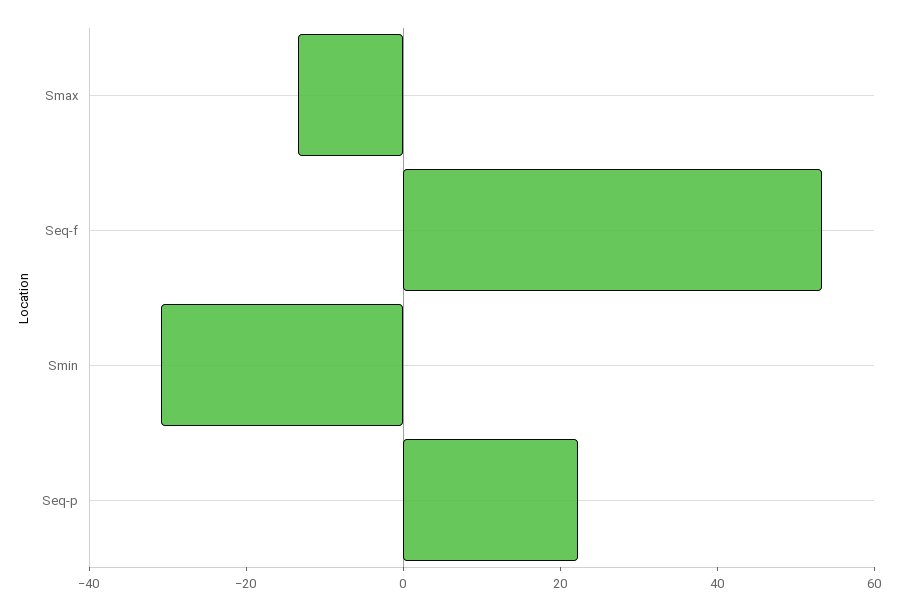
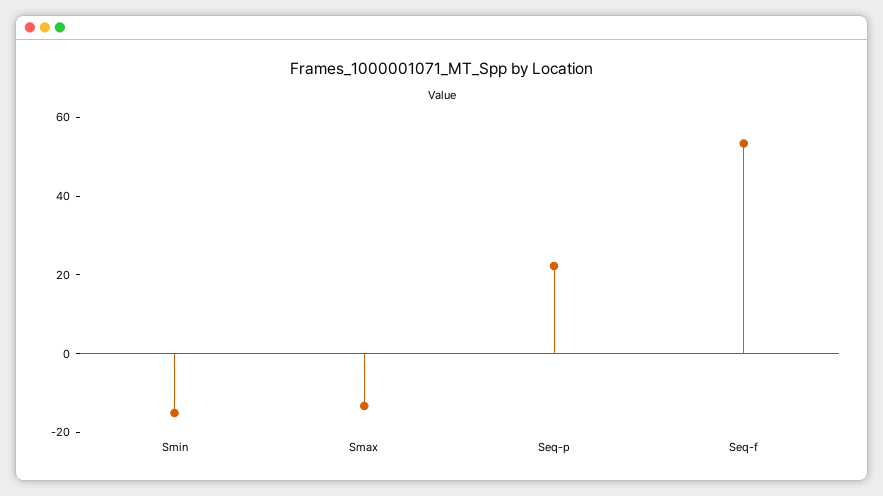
Smin: -30 -> -15

